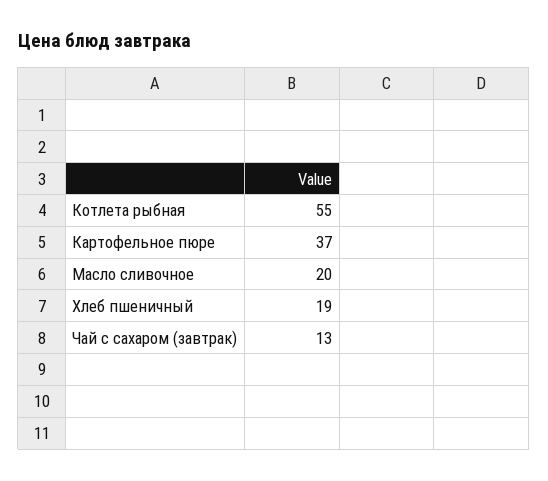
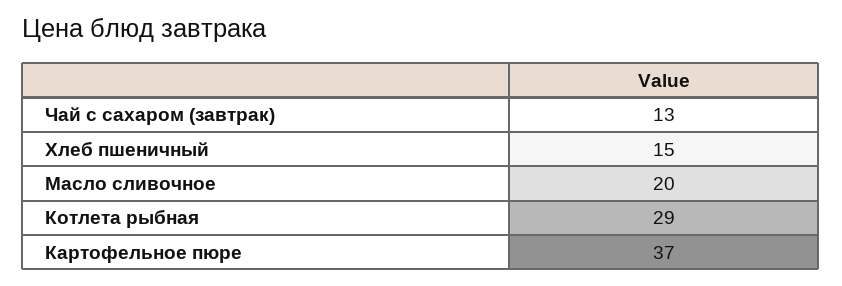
Котлета рыбная: 55 -> 29
Хлеб пшеничный: 19 -> 15

